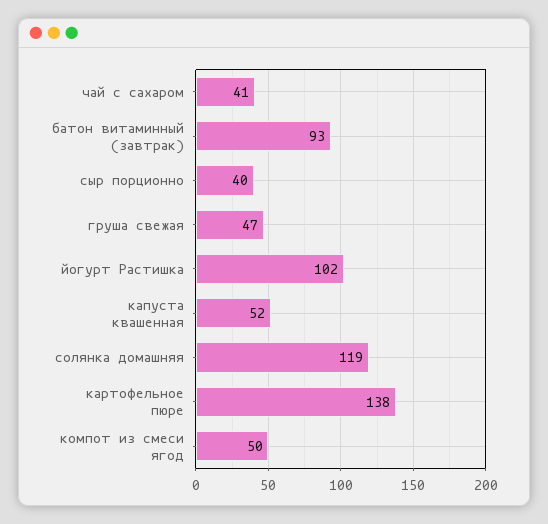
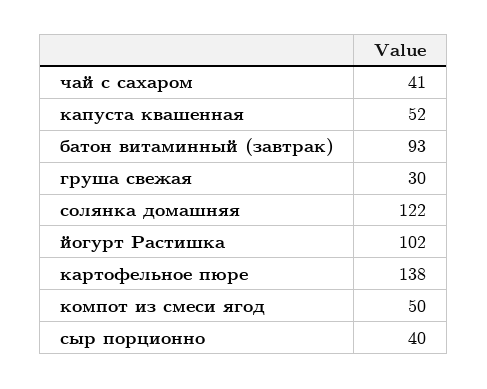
груша свежая: 47 -> 30
солянка домашняя: 119 -> 122

